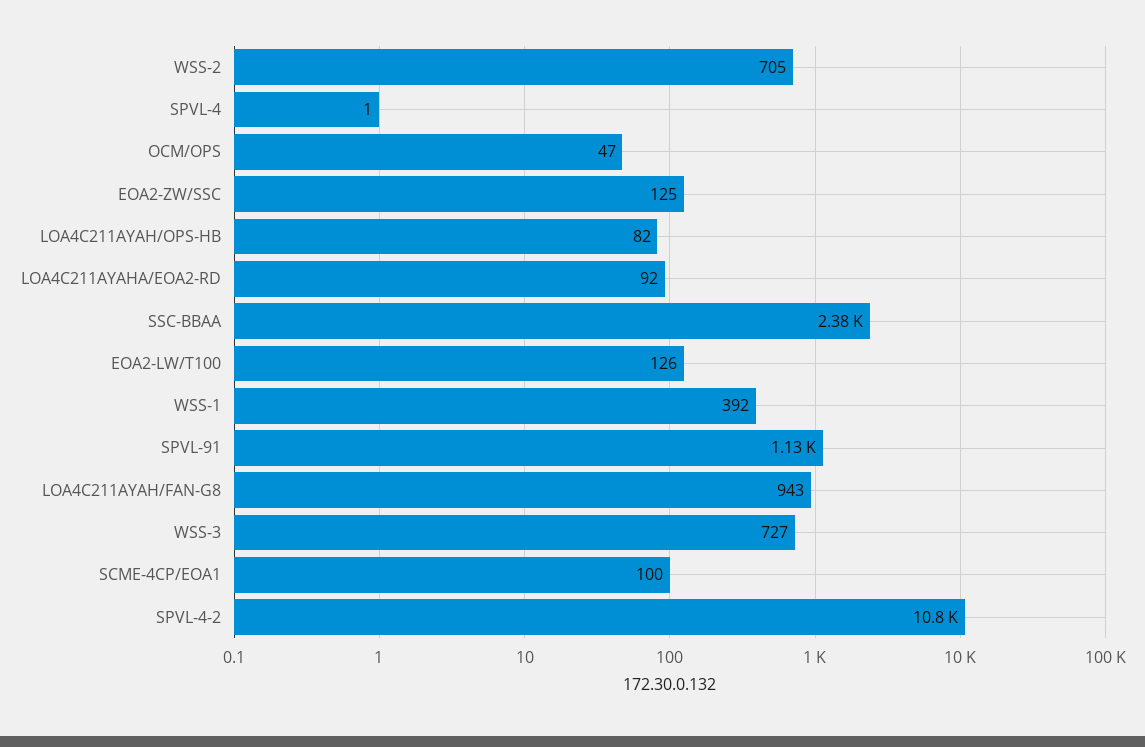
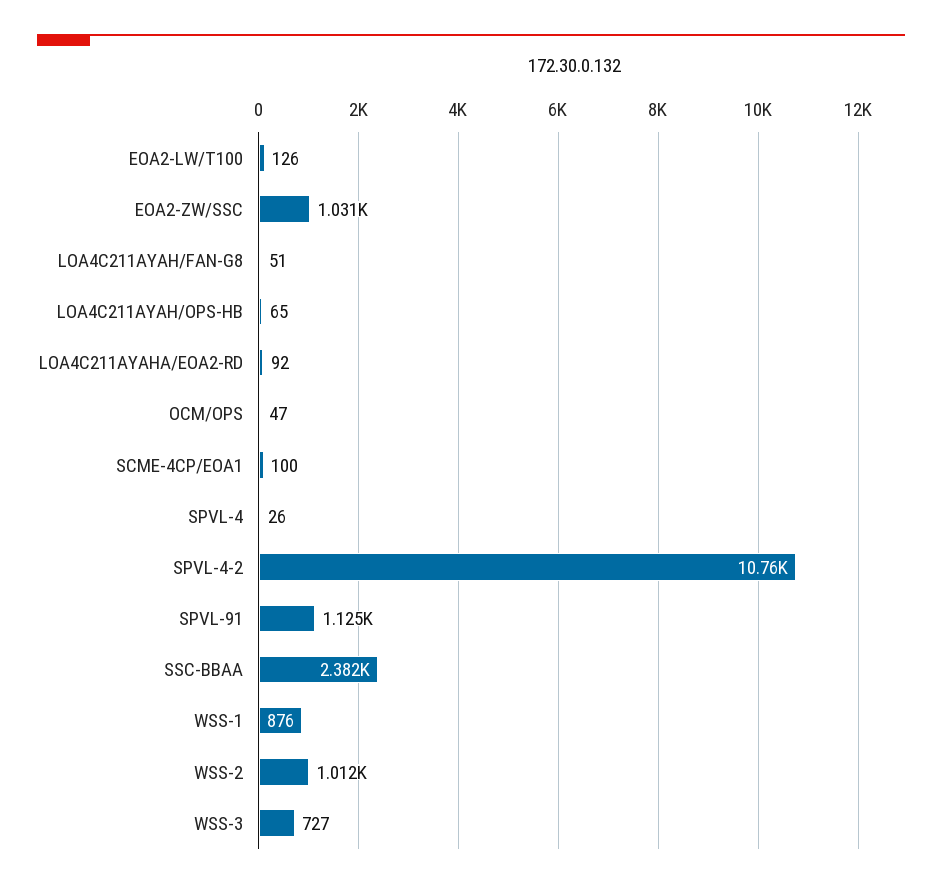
WSS-2: 705 -> 1012
SPVL-4: 1 -> 26
EOA2-ZW/SSC: 125 -> 1031
LOA4C211AYAH/OPS-HB: 82 -> 65
WSS-1: 392 -> 876
LOA4C211AYAH/FAN-G8: 943 -> 51

